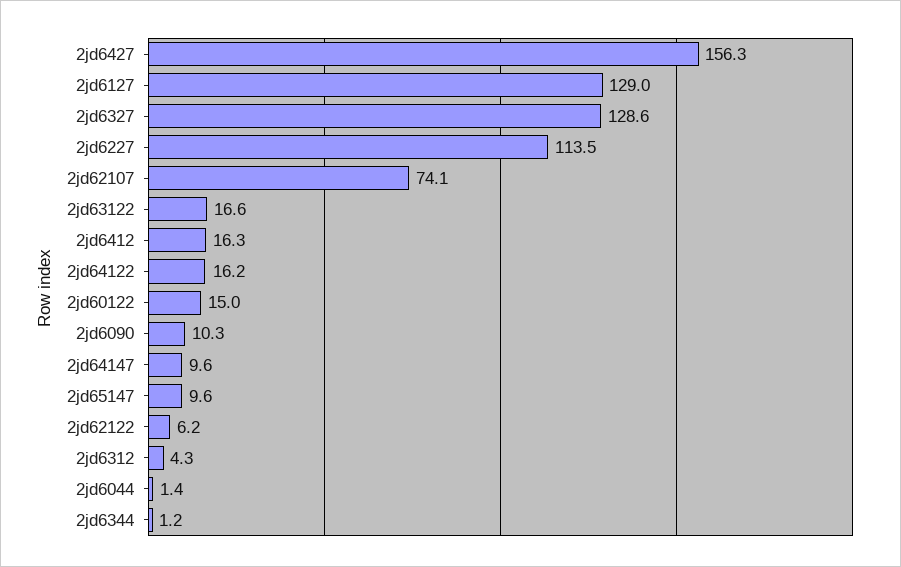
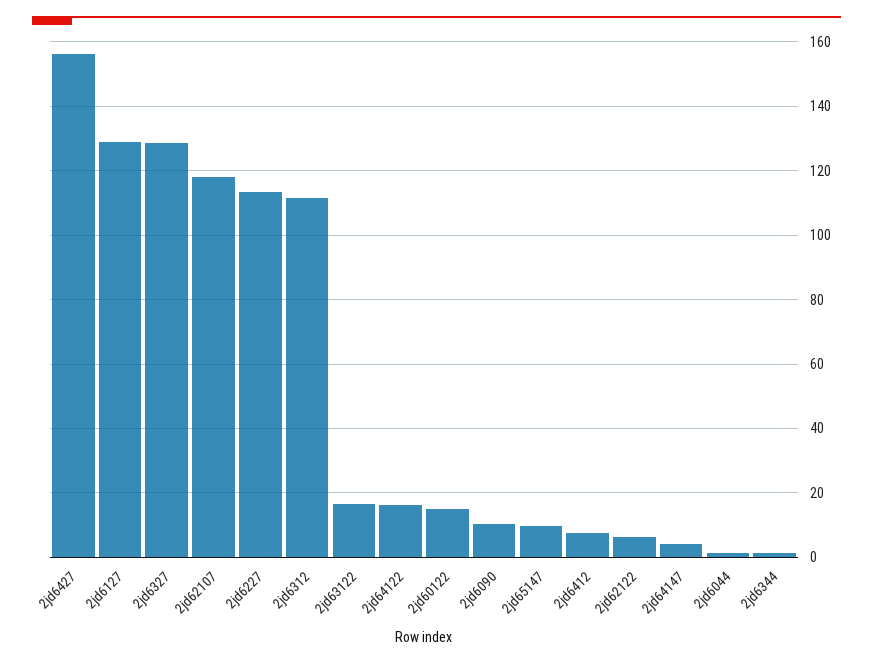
2jd62107: 74.1 -> 118
2jd6412: 16.3 -> 8
2jd64147: 9.6 -> 4
2jd6312: 4.3 -> 112

